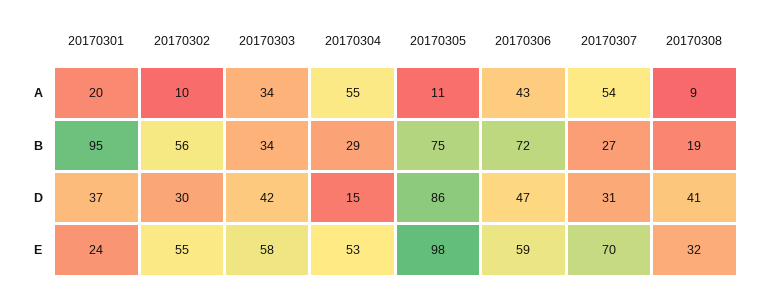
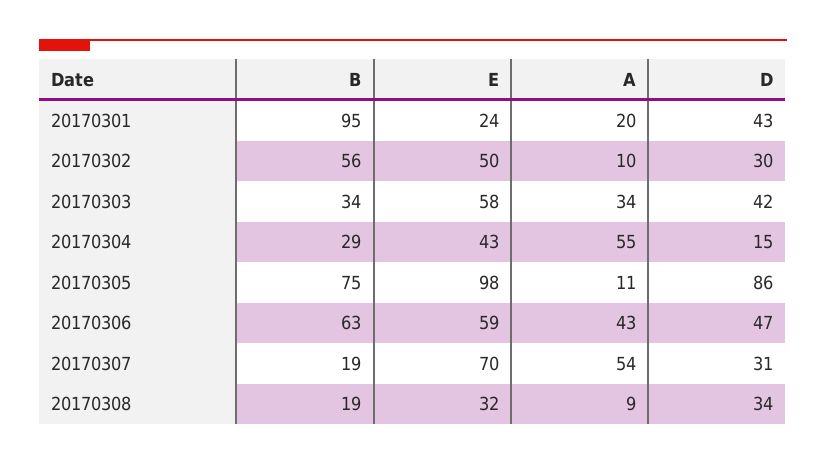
20170306, B: 72 -> 63
20170307, B: 27 -> 19
20170301, D: 37 -> 43
20170308, D: 41 -> 34
20170302, E: 55 -> 50
20170304, E: 53 -> 43

